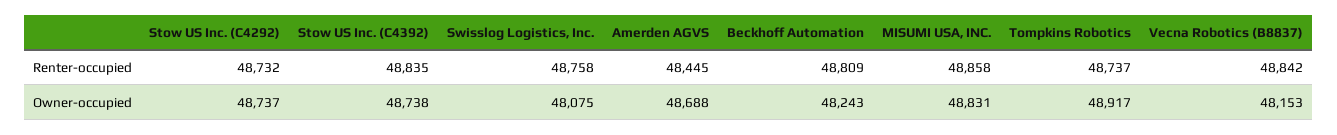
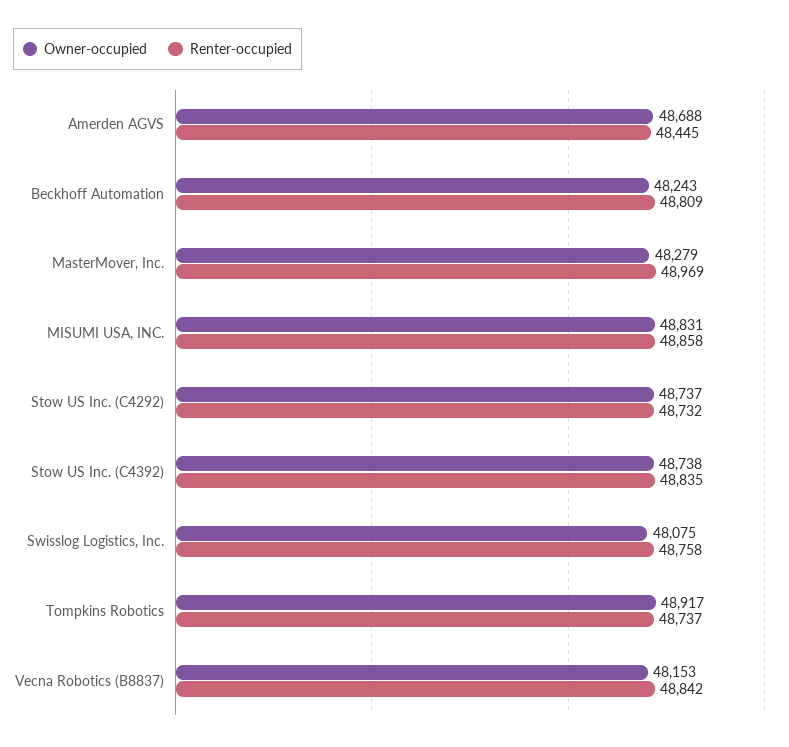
Owner-occupied, MasterMover, Inc.: none -> 48279
Renter-occupied, MasterMover, Inc.: none -> 48969

